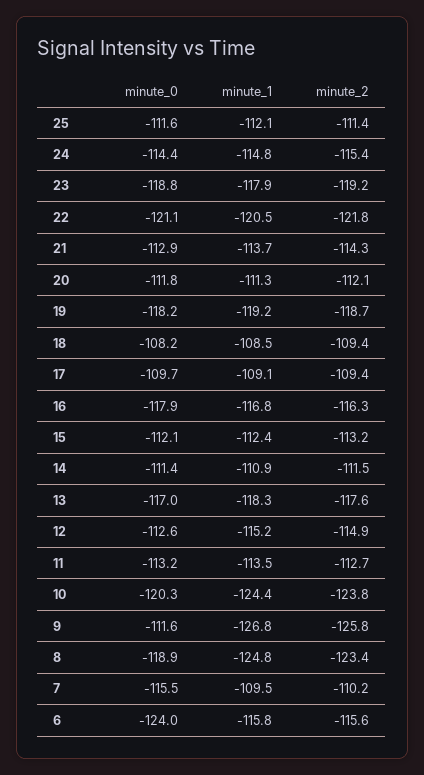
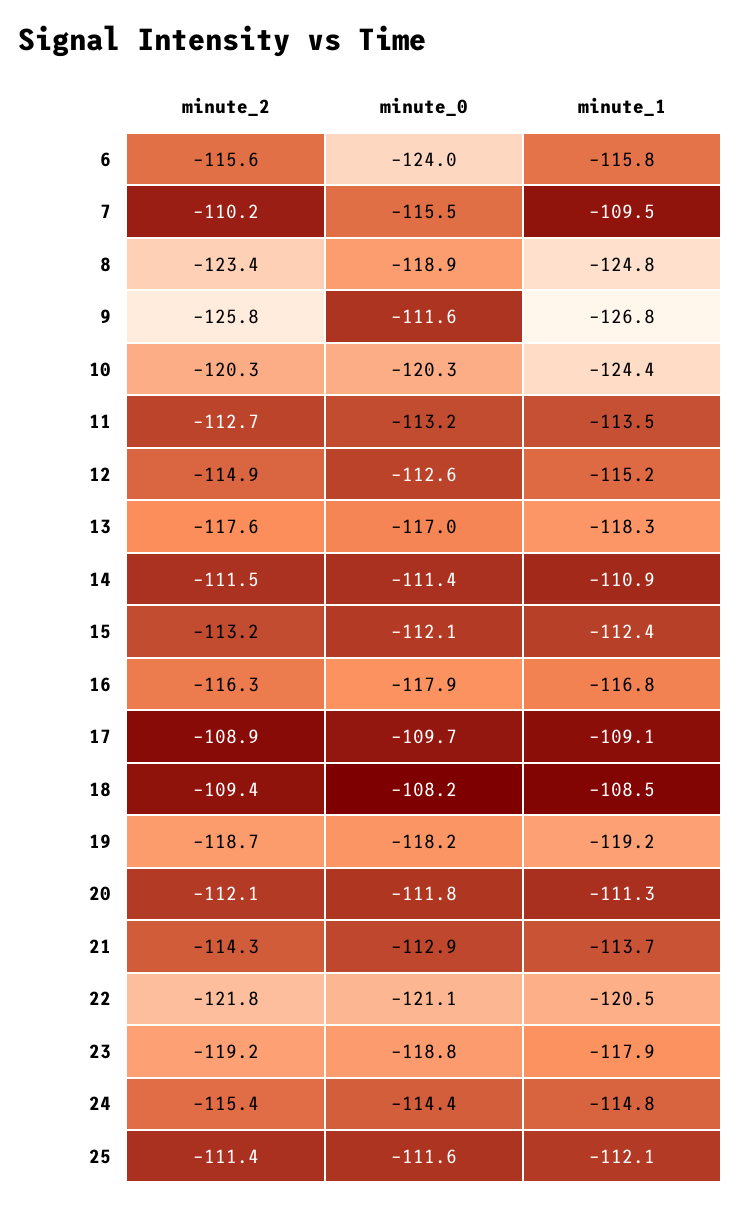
minute_2, 17: -109.4 -> -108.9
minute_2, 10: -123.8 -> -120.3

